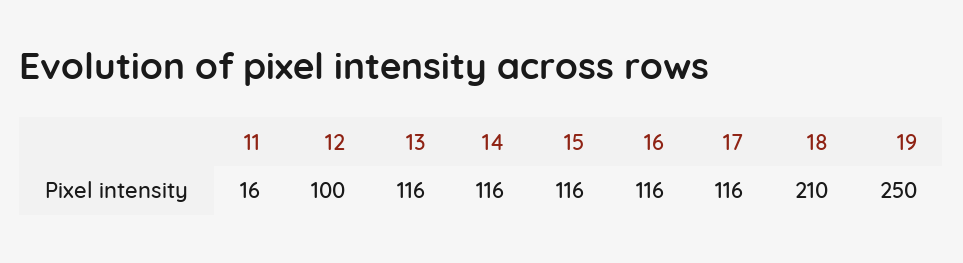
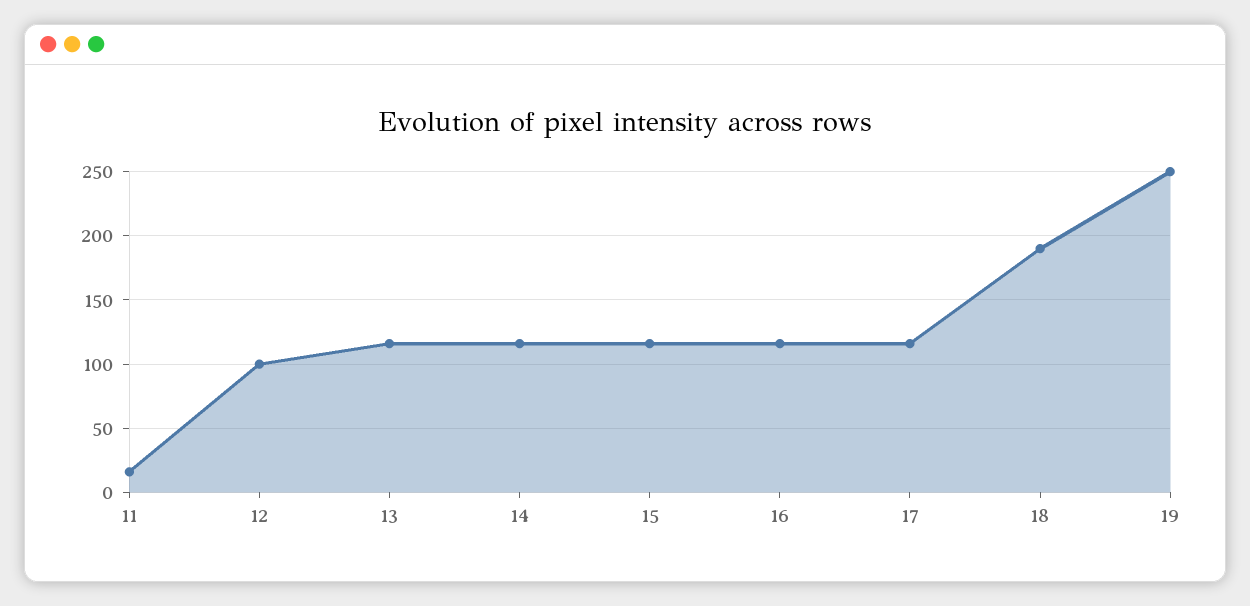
18: 210 -> 190

